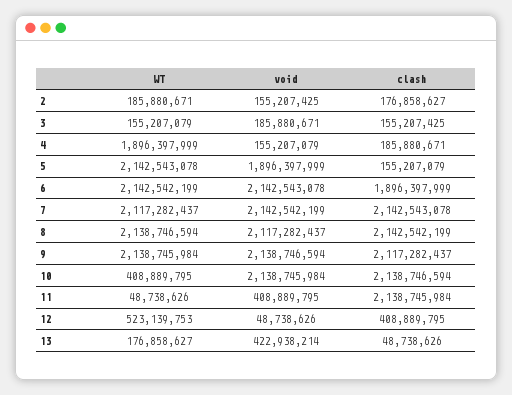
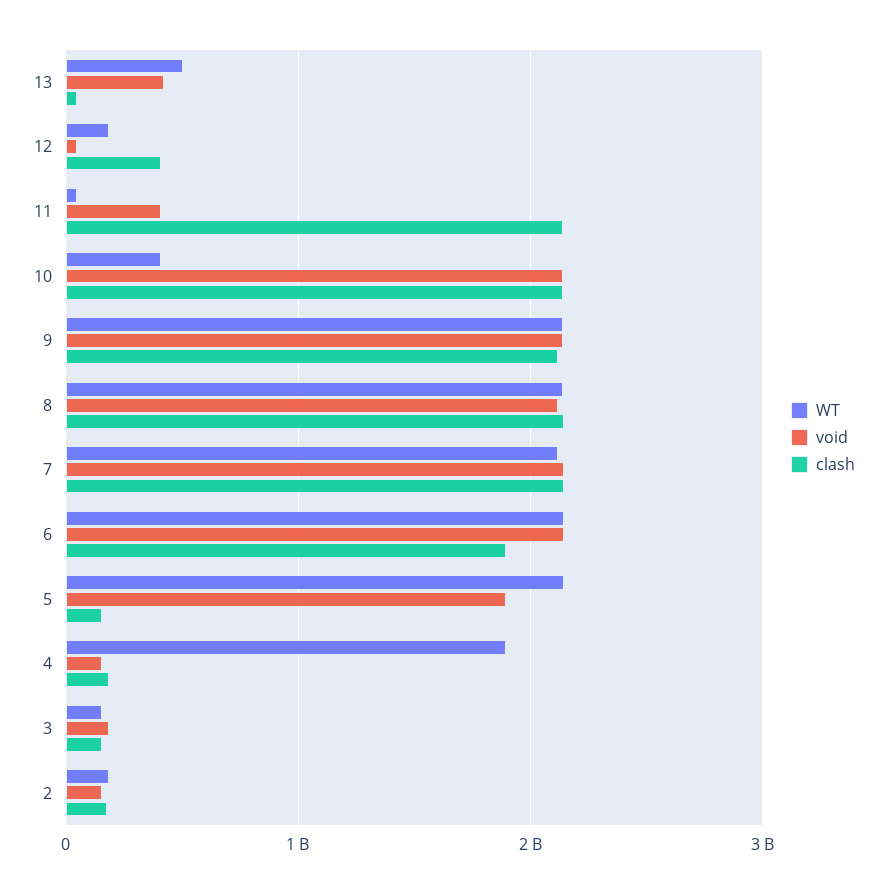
WT, 12: 523139753 -> 200000000
WT, 13: 176858627 -> 500000000

